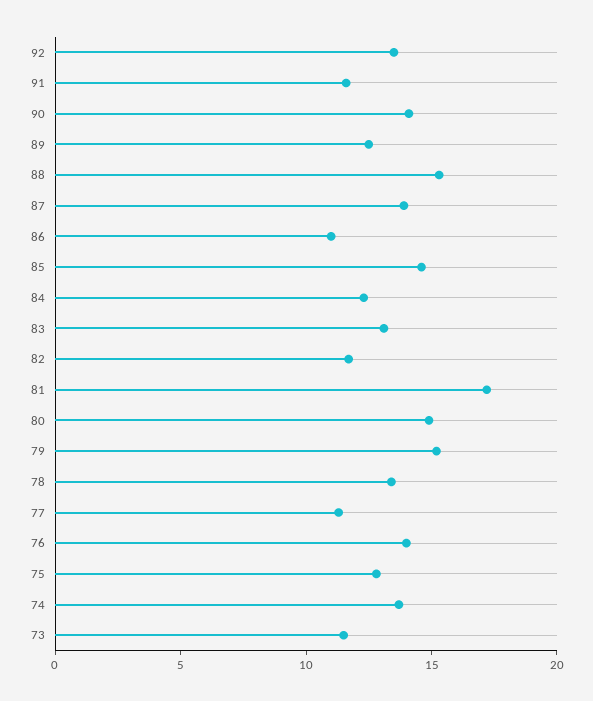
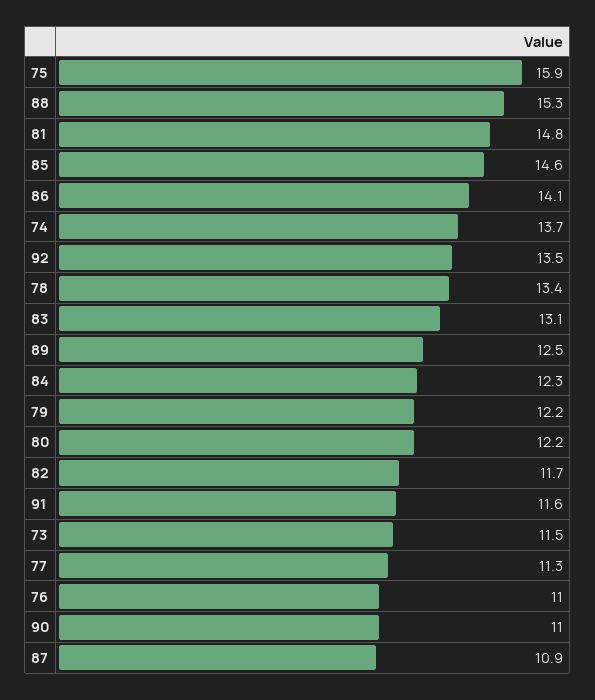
90: 14 -> 11
87: 14 -> 10.9
86: 11 -> 14.1
81: 17 -> 14.8
80: 15 -> 12.2
79: 15 -> 12.2
76: 14 -> 11
75: 13 -> 15.9

